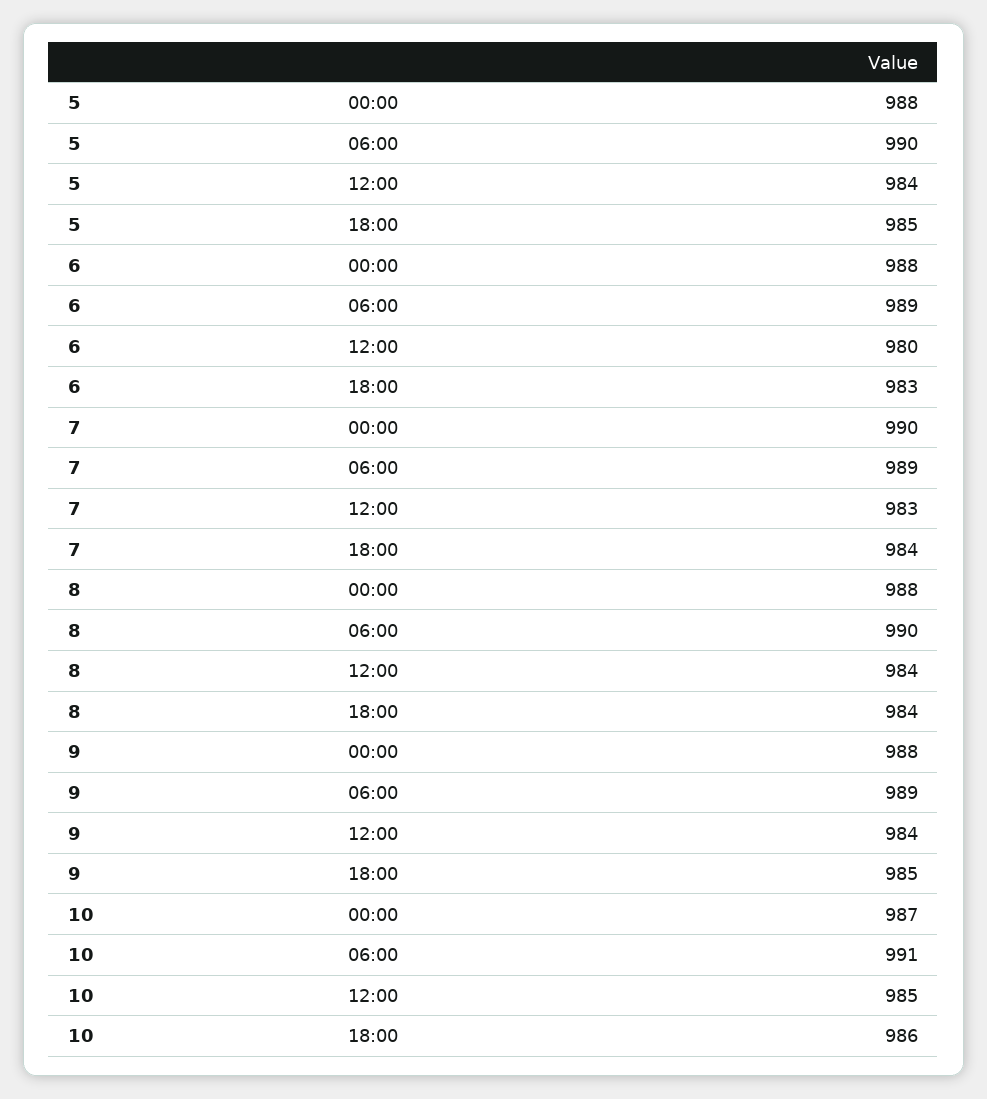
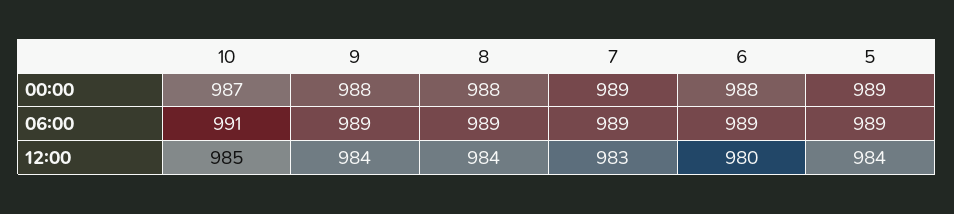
5, 00:00: 988 -> 989
5, 06:00: 990 -> 989
5, 18:00: 985 -> none
6, 18:00: 983 -> none
7, 00:00: 990 -> 989
7, 18:00: 984 -> none
8, 06:00: 990 -> 989
8, 18:00: 984 -> none
9, 18:00: 985 -> none
10, 18:00: 986 -> none

